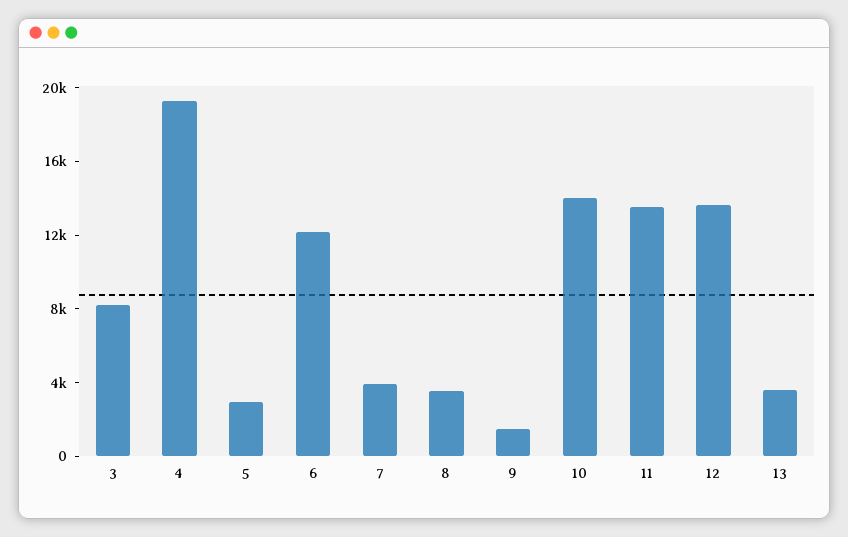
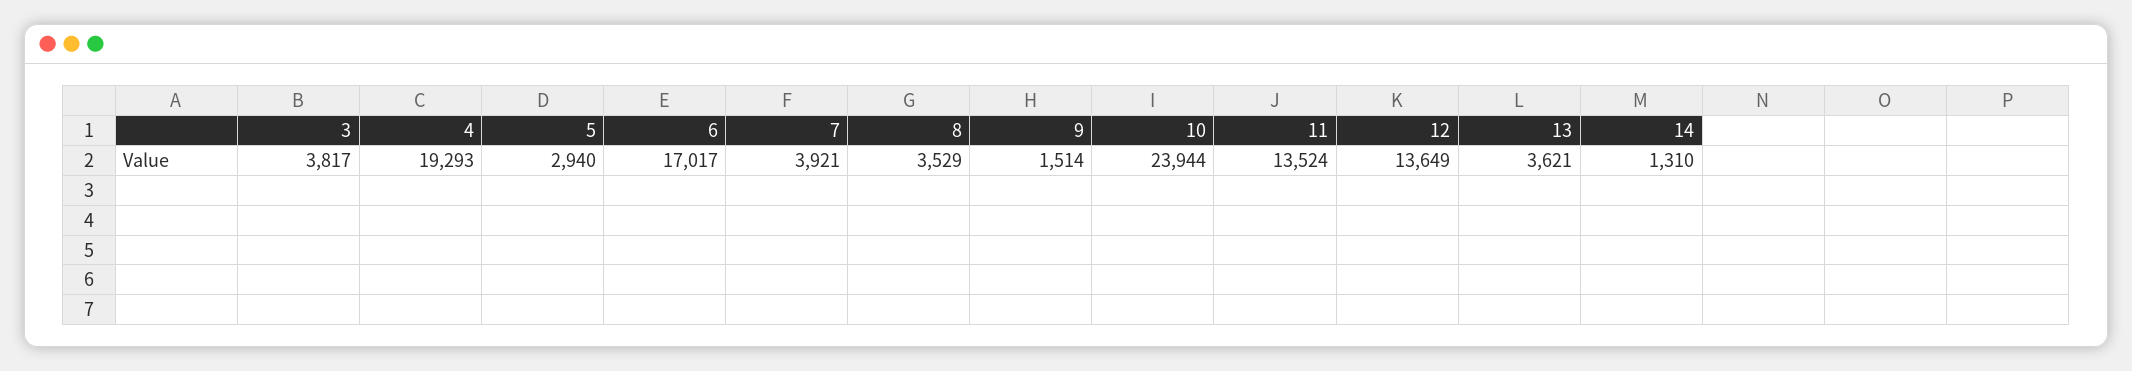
3: 8000 -> 3817
6: 12000 -> 17017
10: 14000 -> 23944
14: none -> 1310

